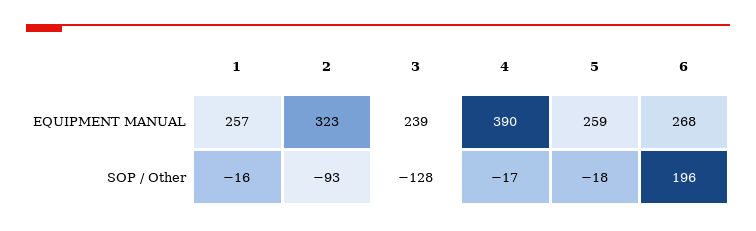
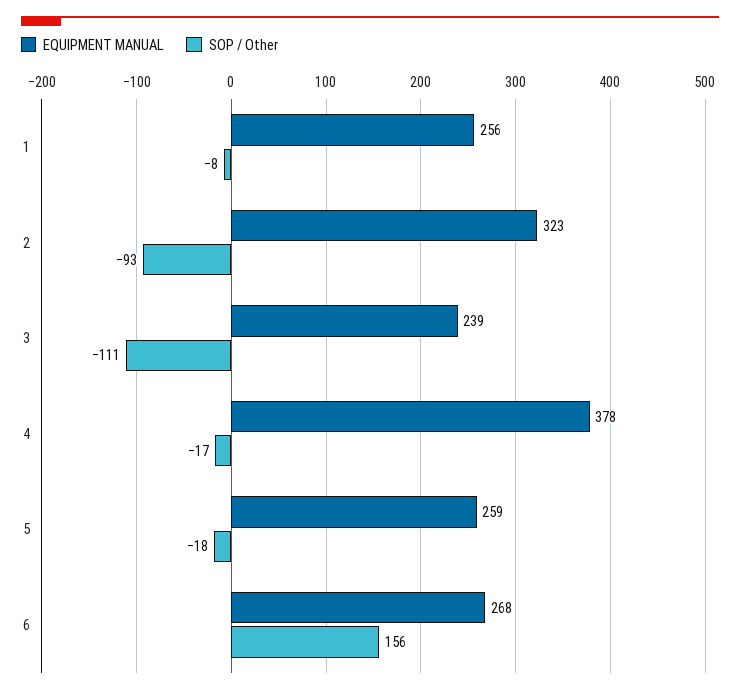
EQUIPMENT MANUAL, 1: 257 -> 256
EQUIPMENT MANUAL, 4: 390 -> 378
SOP / Other, 1: -16 -> -8
SOP / Other, 3: -128 -> -111
SOP / Other, 6: 196 -> 156

